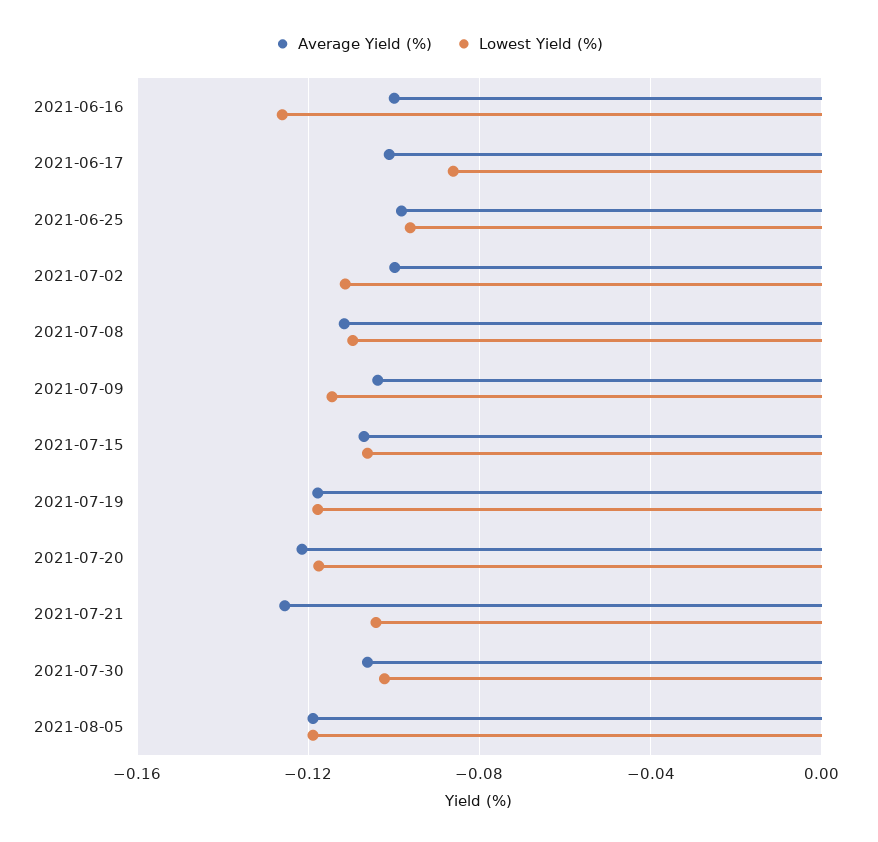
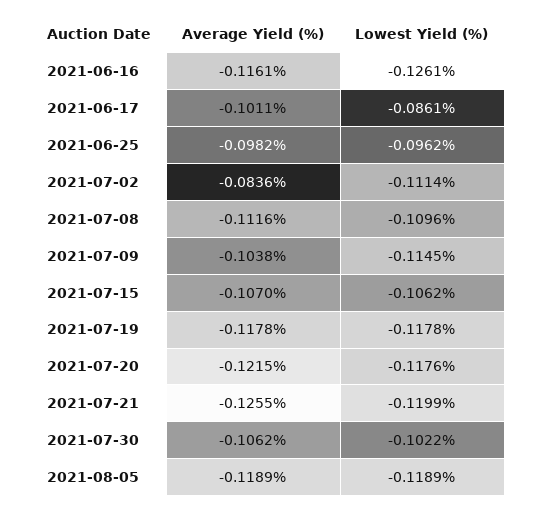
Average Yield (%), 2021-06-16: -0.1 -> -0.1161
Average Yield (%), 2021-07-02: -0.1 -> -0.0836
Lowest Yield (%), 2021-07-21: -0.105 -> -0.1199

